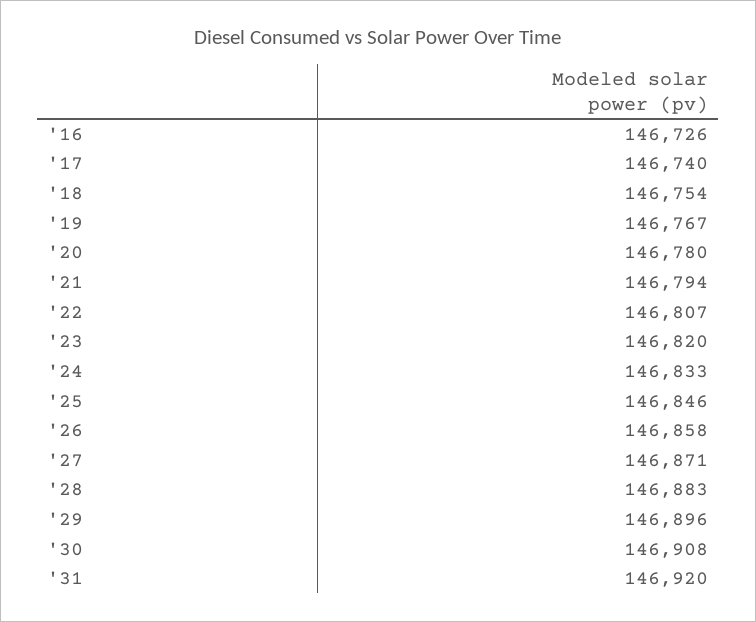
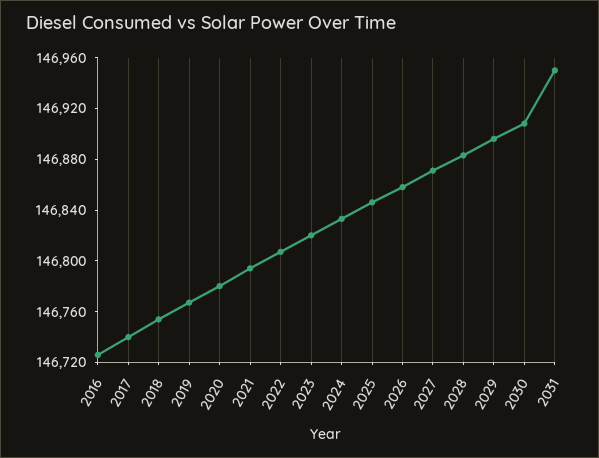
'31: 146920 -> 146950

